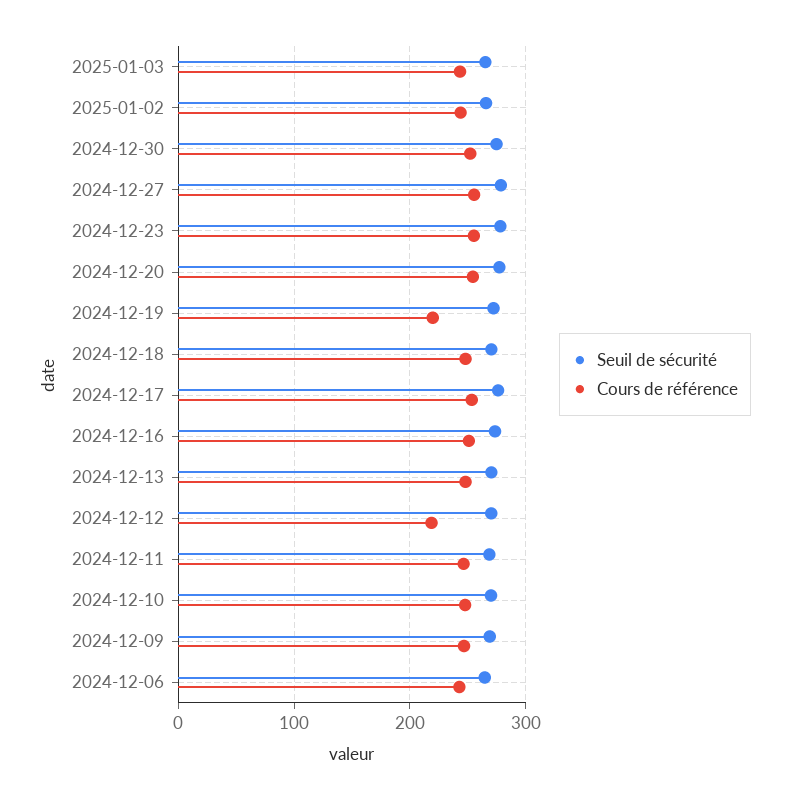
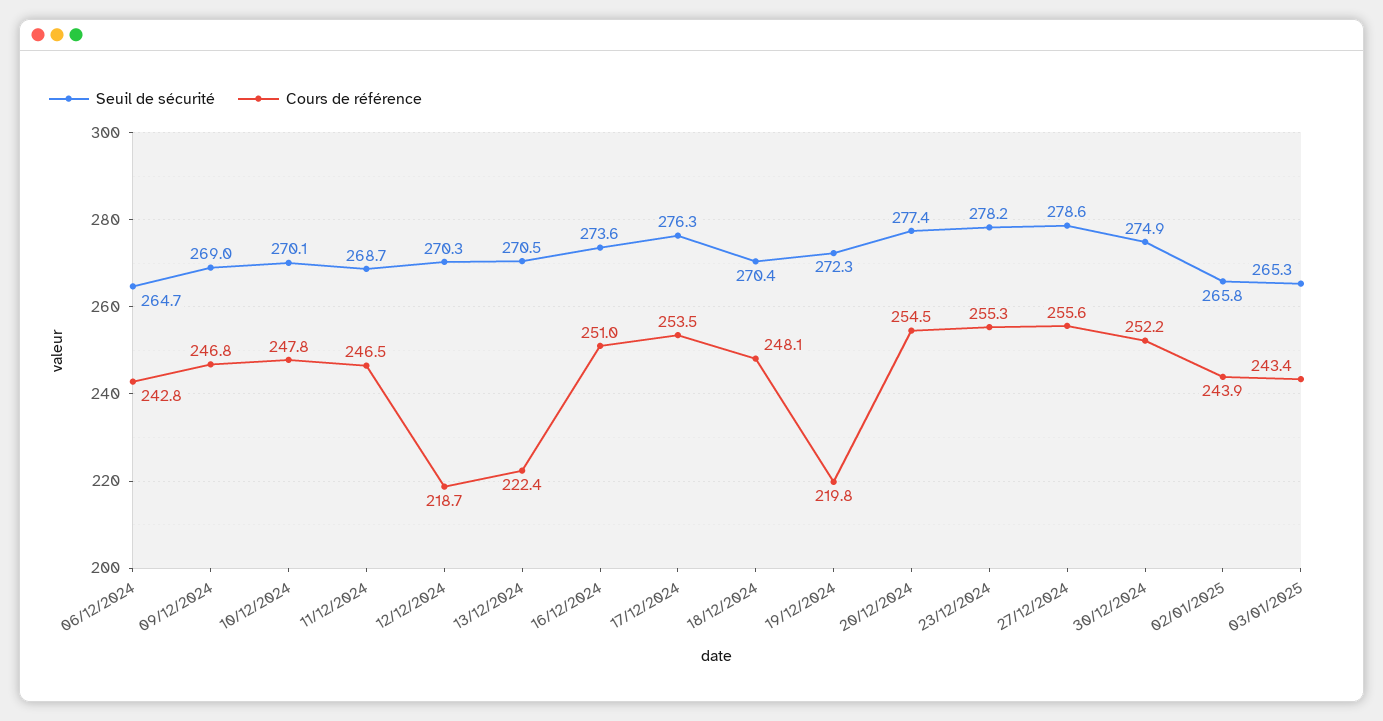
Cours de référence, 2024-12-13: 250 -> 222.4

